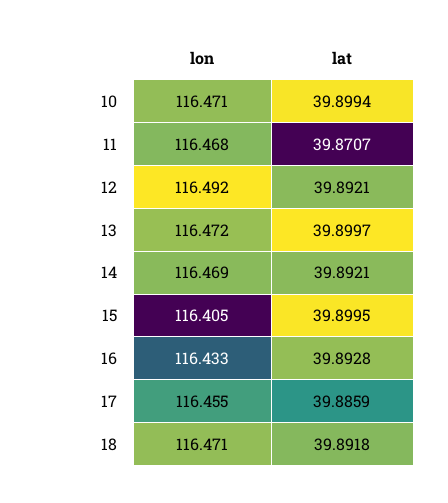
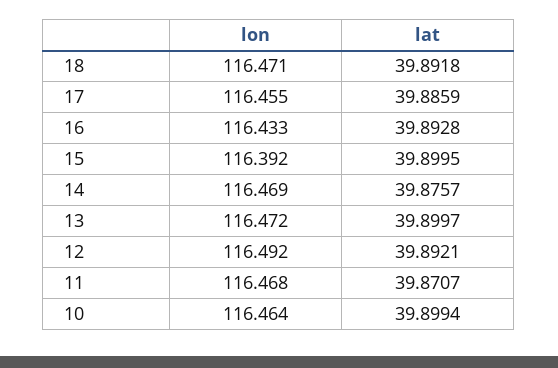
lon, 10: 116.471 -> 116.464
lat, 14: 39.8921 -> 39.8757
lon, 15: 116.405 -> 116.392

